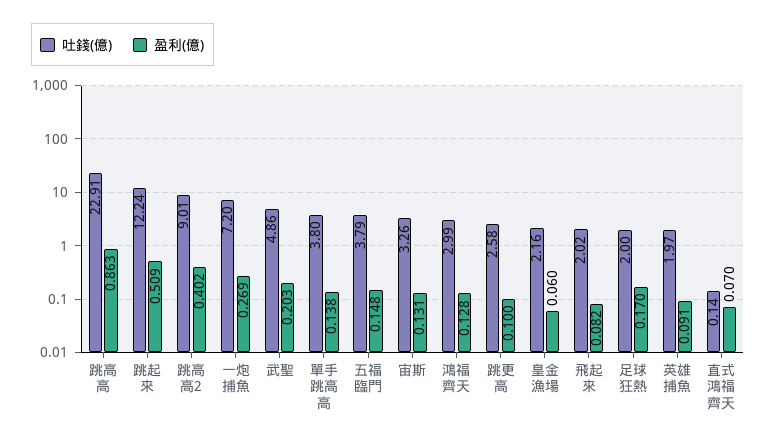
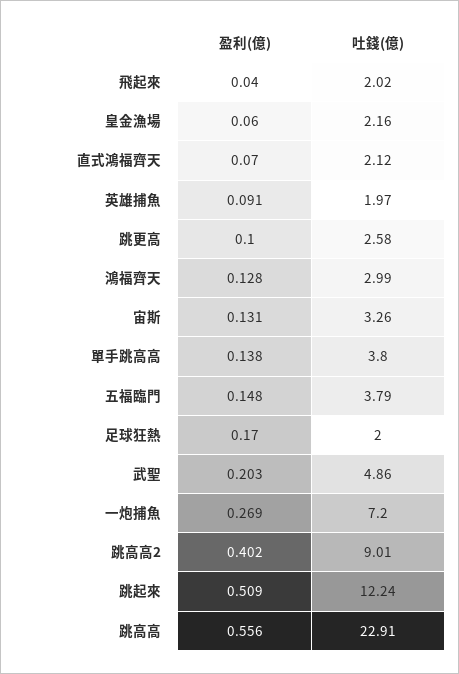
盈利(億), 跳高高: 0.863 -> 0.556
盈利(億), 飛起來: 0.082 -> 0.04
吐錢(億), 直式鴻福齊天: 0.14 -> 2.12

